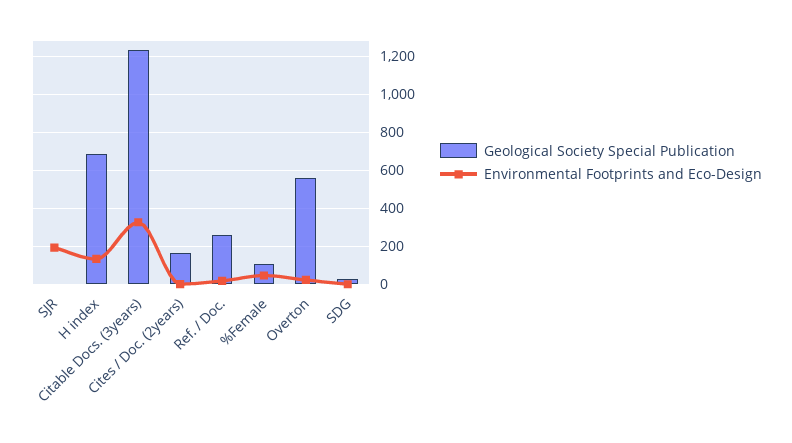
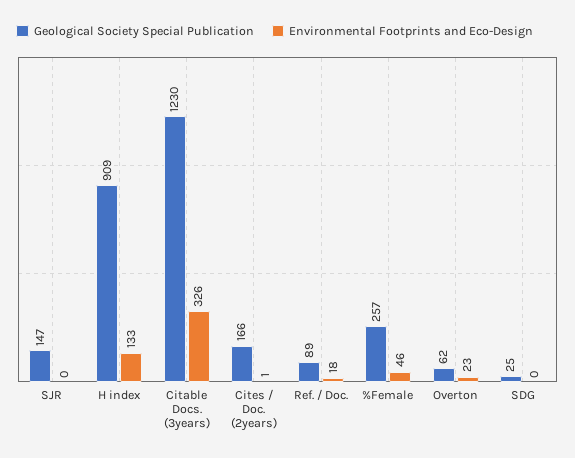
Geological Society Special Publication, SJR: 0 -> 147
Environmental Footprints and Eco-Design, SJR: 200 -> 0
Geological Society Special Publication, H index: 700 -> 909
Geological Society Special Publication, Ref. / Doc.: 250 -> 89
Geological Society Special Publication, %Female: 100 -> 257
Geological Society Special Publication, Overton: 550 -> 62

